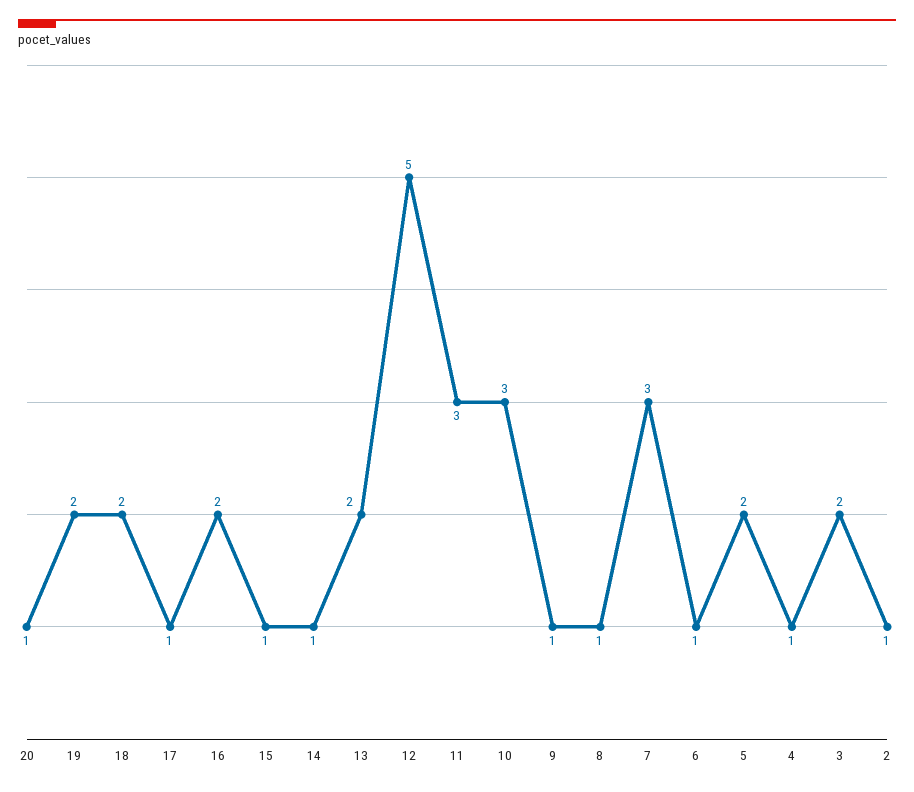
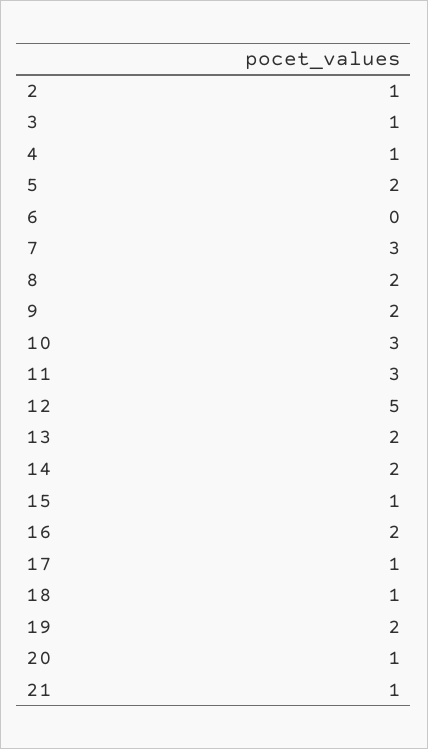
18: 2 -> 1
14: 1 -> 2
9: 1 -> 2
8: 1 -> 2
6: 1 -> 0
3: 2 -> 1
21: none -> 1

